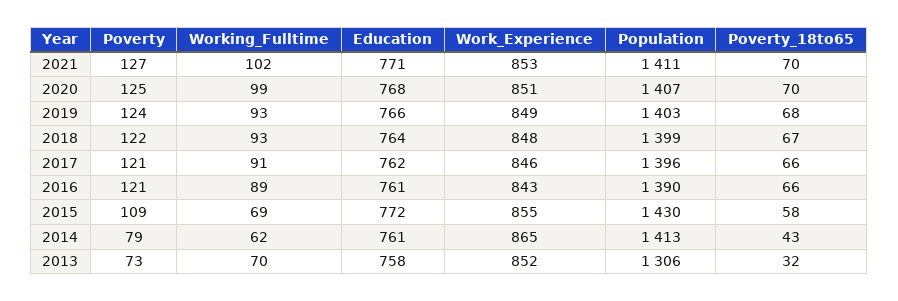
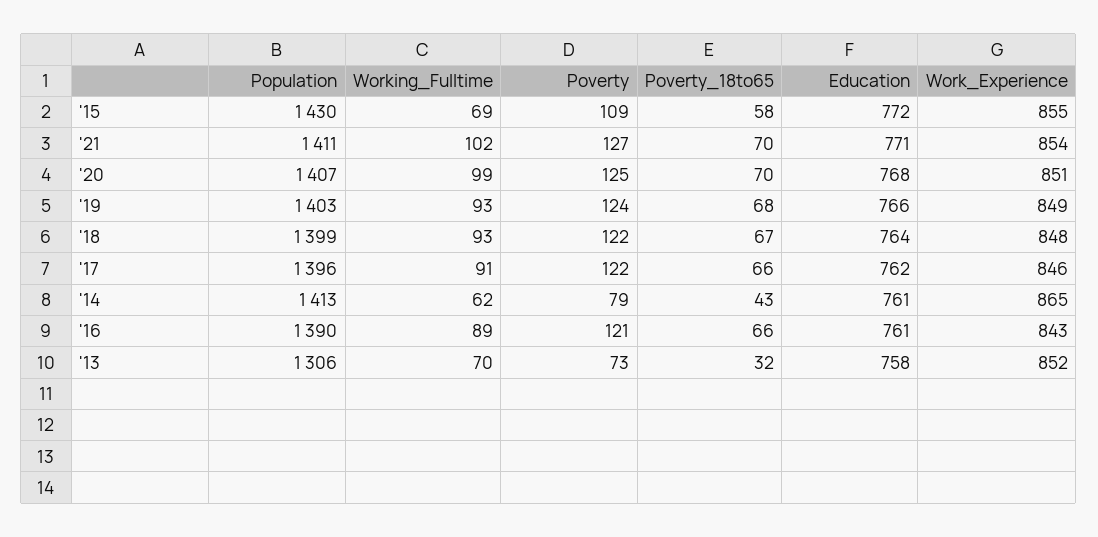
Work_Experience, 2021: 853 -> 854
Poverty, 2017: 121 -> 122

